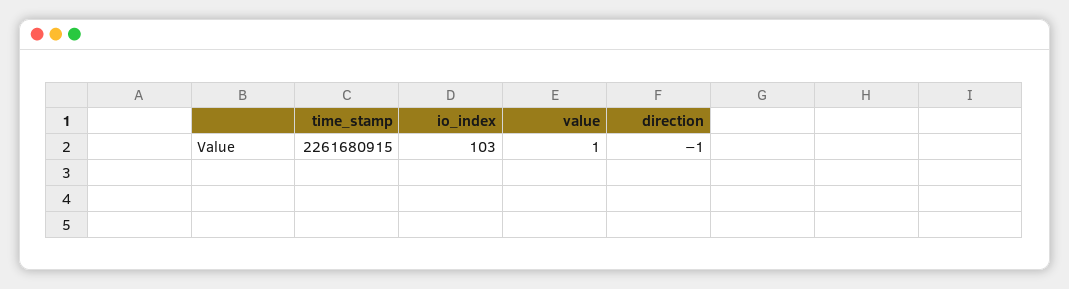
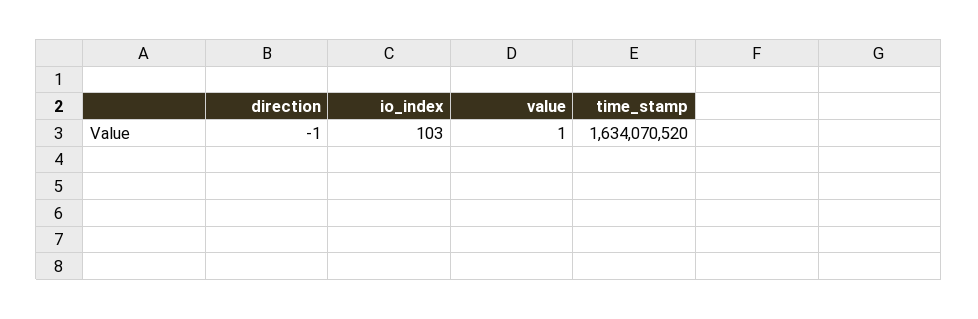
time_stamp: 2261680915 -> 1634070520

